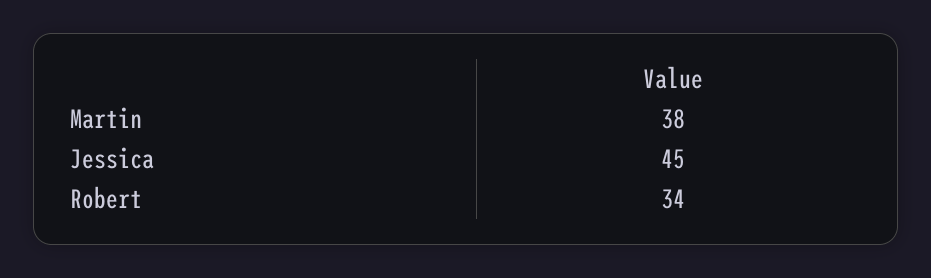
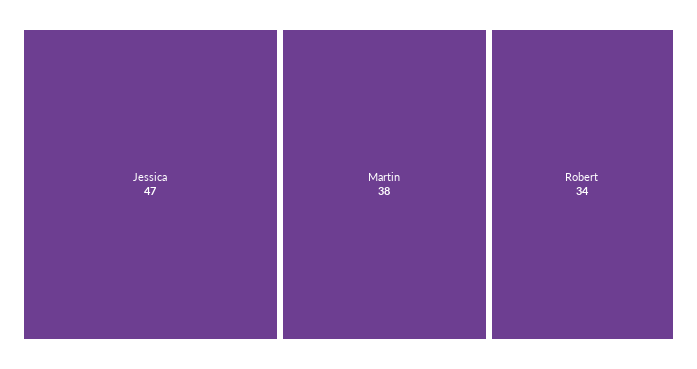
Jessica: 45 -> 47

